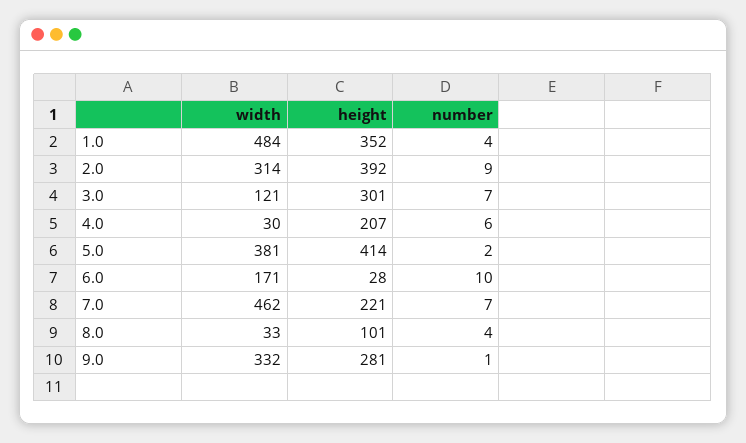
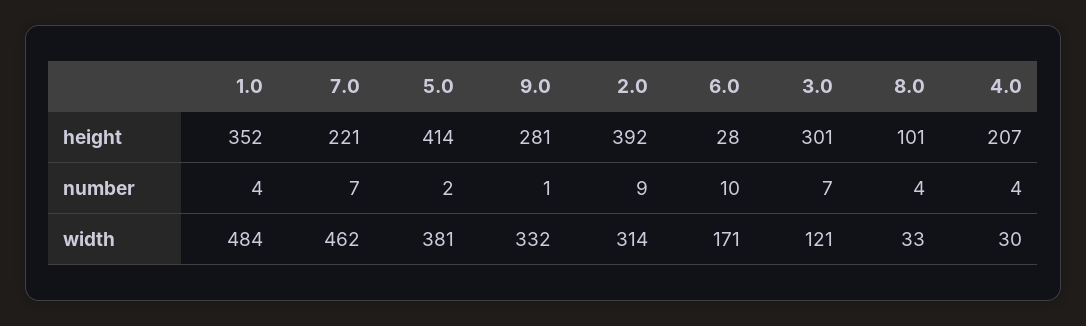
number, 4.0: 6 -> 4

